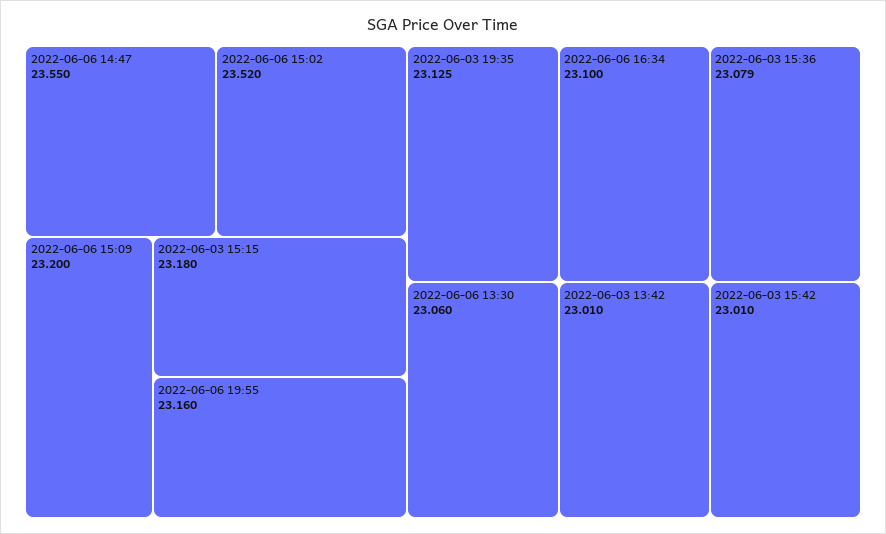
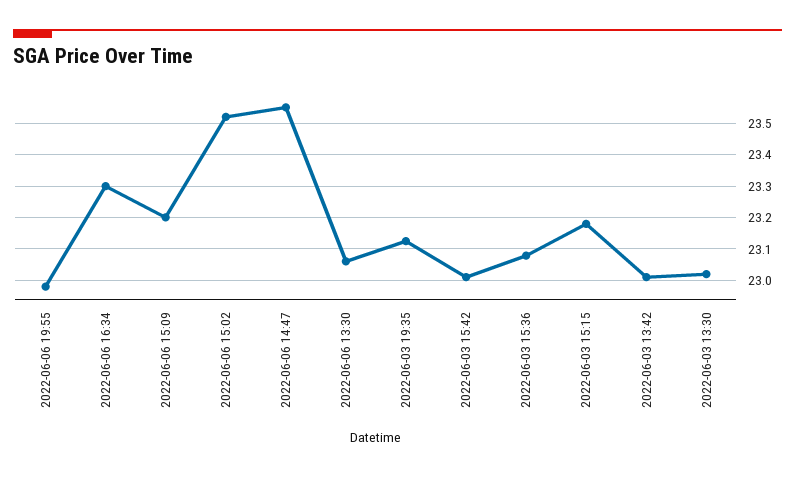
2022-06-06 19:55: 23.16 -> 22.98
2022-06-06 16:34: 23.1 -> 23.3
2022-06-03 13:30: none -> 23.02

